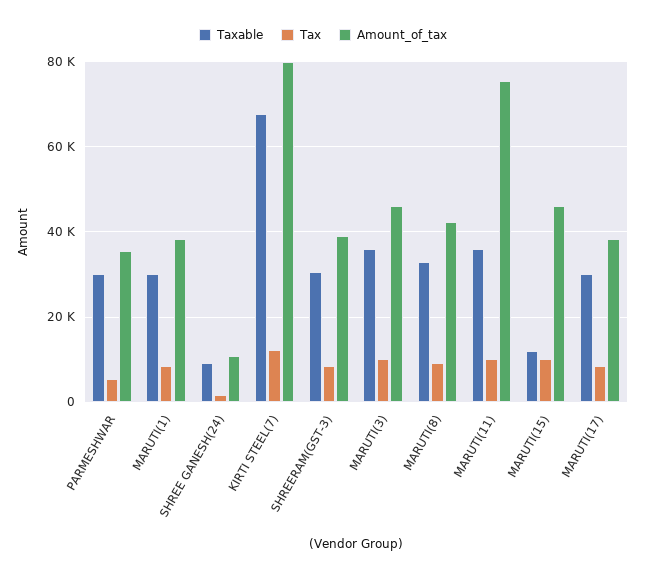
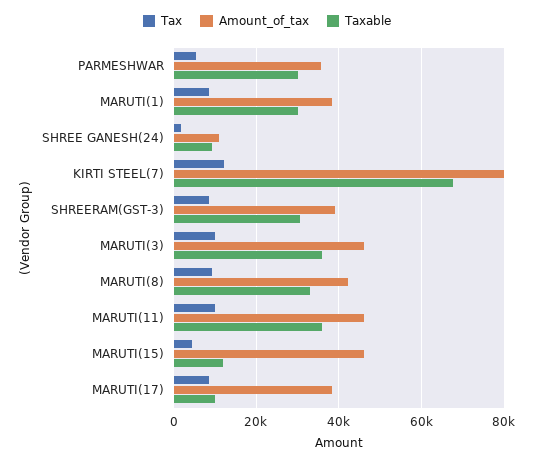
Amount_of_tax, MARUTI(11): 76000 -> 46000
Tax, MARUTI(15): 10000 -> 4000
Taxable, MARUTI(17): 30000 -> 10000

